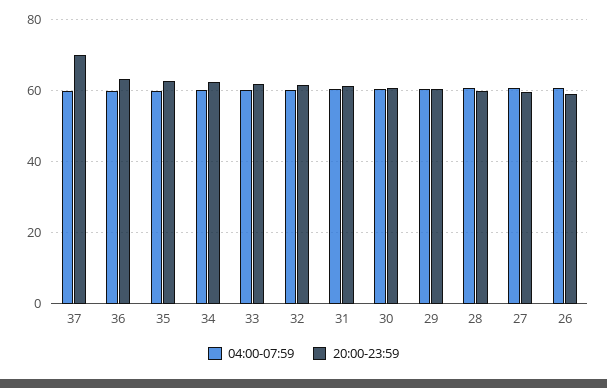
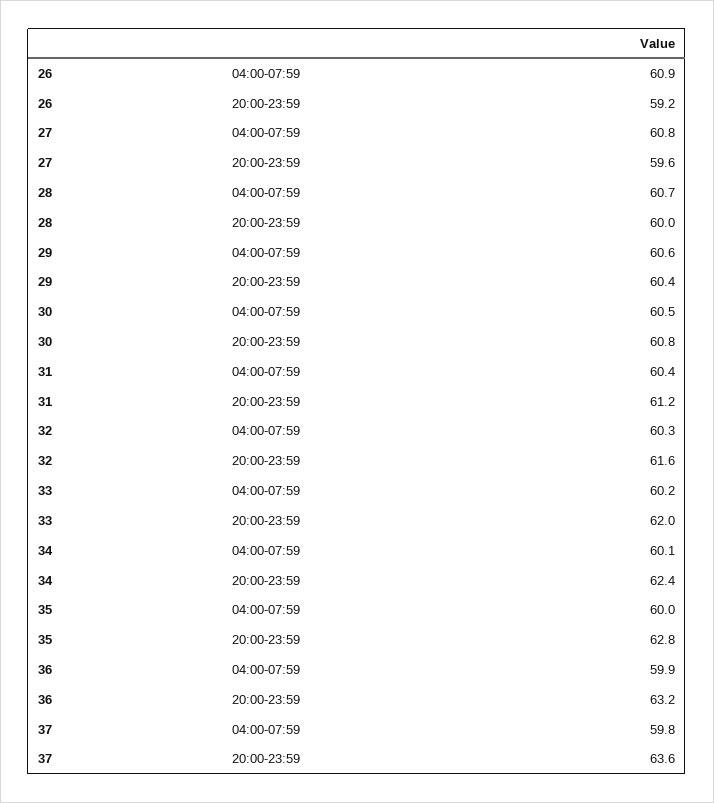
20:00-23:59, 37: 70 -> 63.6

